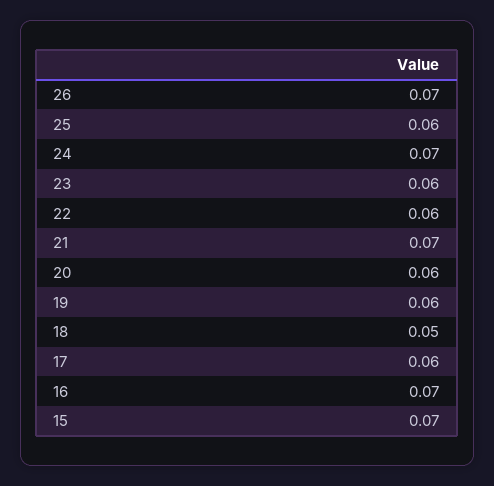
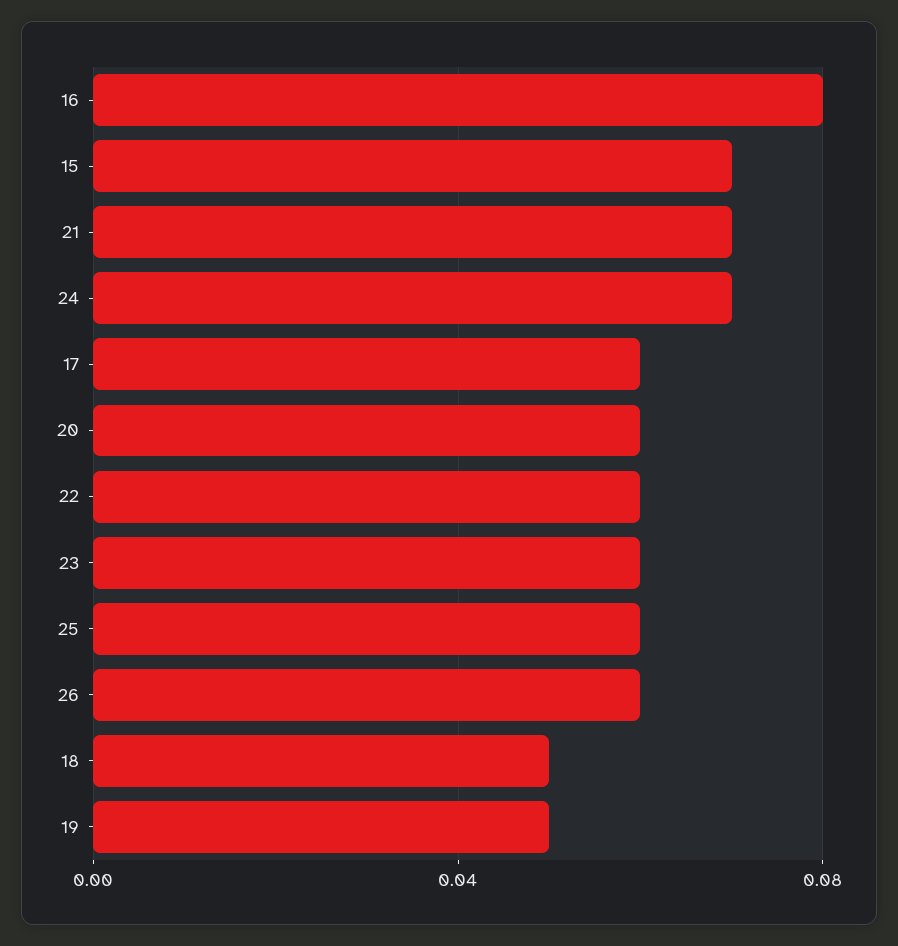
26: 0.07 -> 0.06
19: 0.06 -> 0.05
16: 0.07 -> 0.08

